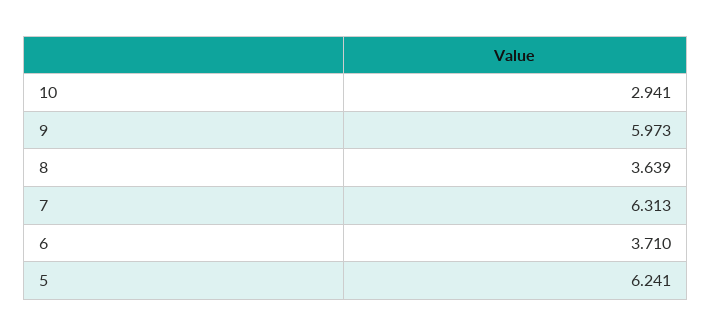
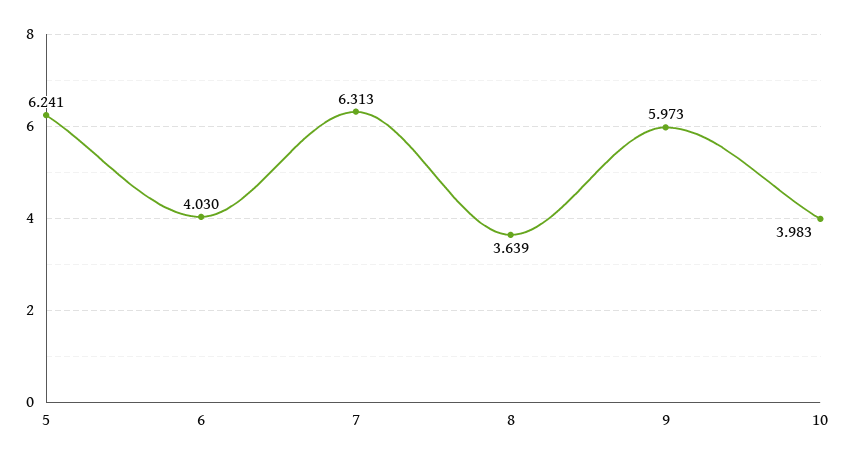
10: 2.941 -> 3.983
6: 3.71 -> 4.03

